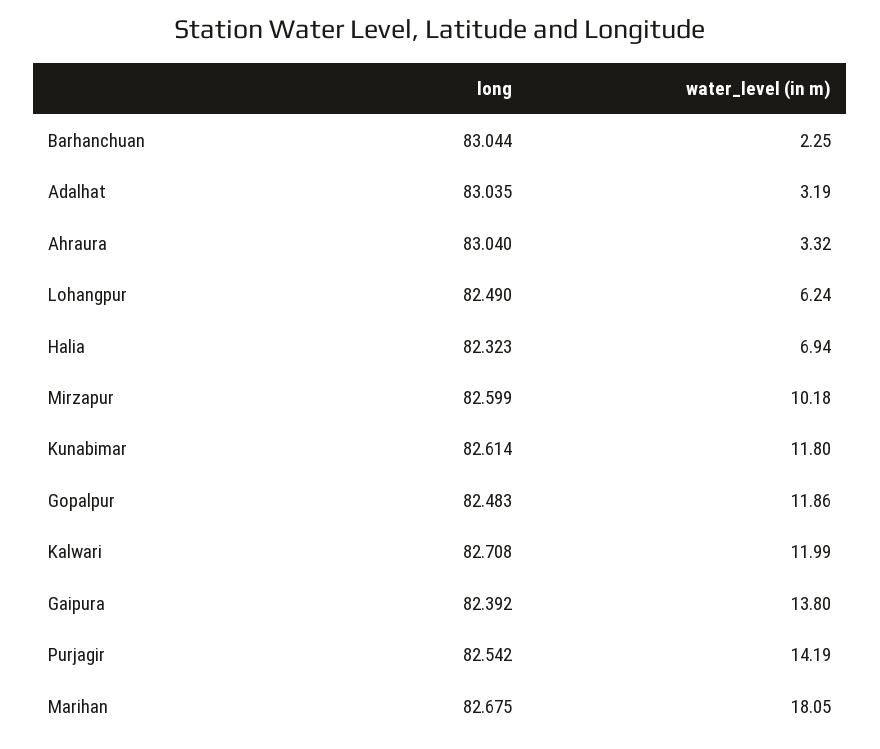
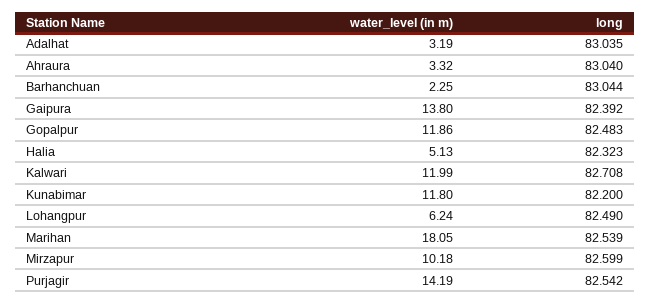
water_level (in m), Halia: 6.94 -> 5.13
long, Kunabimar: 82.614 -> 82.2
long, Marihan: 82.675 -> 82.539

